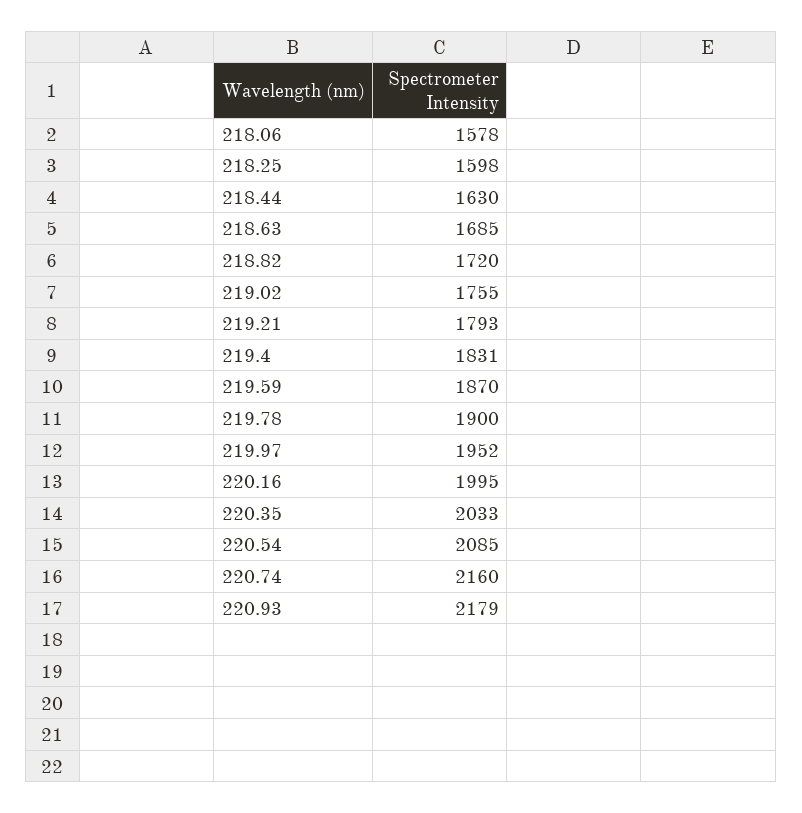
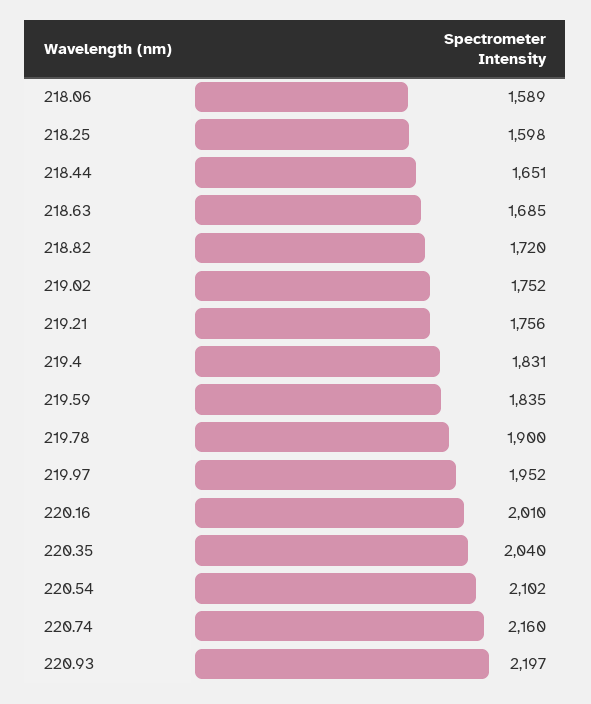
218.06: 1578 -> 1589
218.44: 1630 -> 1651
219.02: 1755 -> 1752
219.21: 1793 -> 1756
219.59: 1870 -> 1835
220.16: 1995 -> 2010
220.35: 2033 -> 2040
220.54: 2085 -> 2102
220.93: 2179 -> 2197

